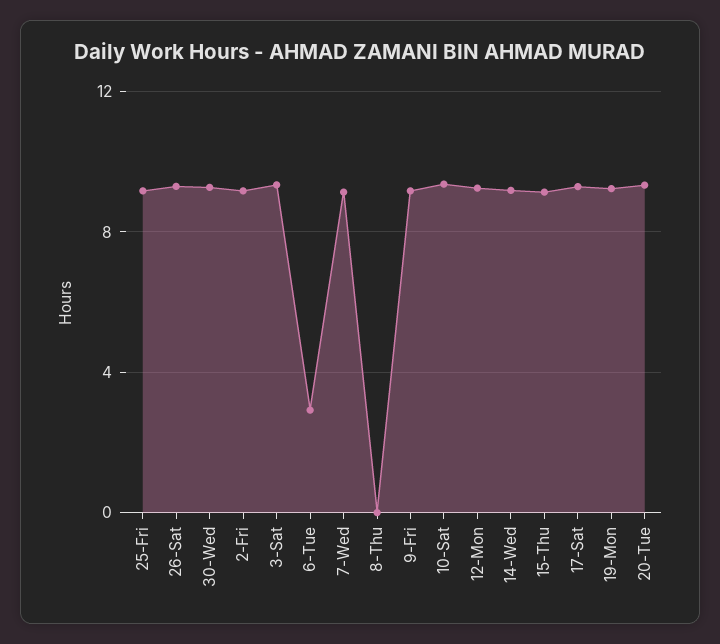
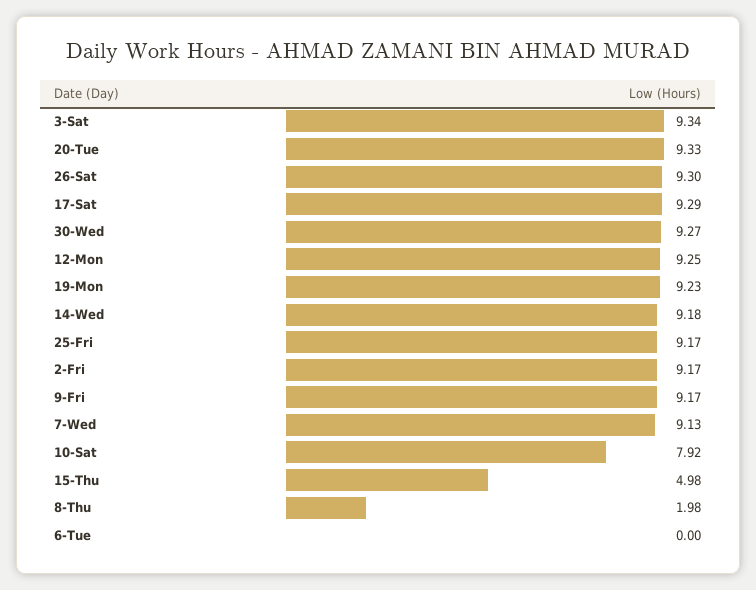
6-Tue: 3 -> 0
8-Thu: 0 -> 1.98
10-Sat: 9.5 -> 7.92
15-Thu: 9 -> 4.98

